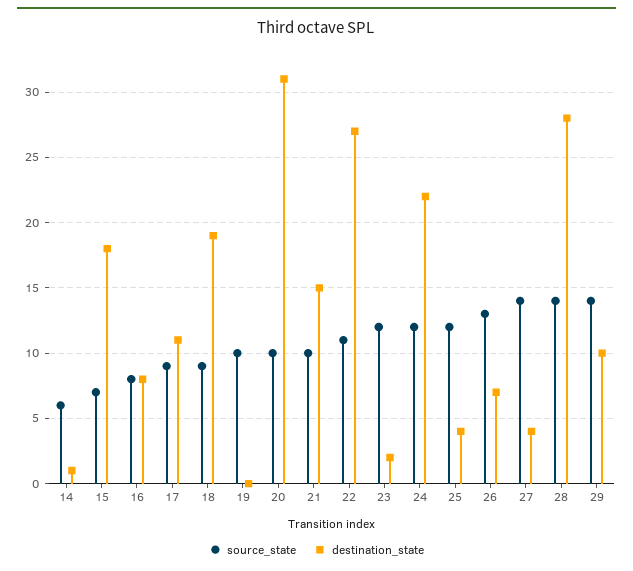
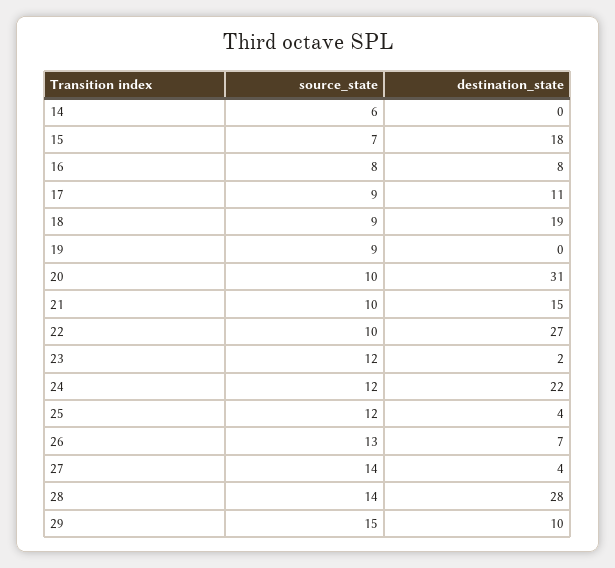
destination_state, 14: 1 -> 0
source_state, 19: 10 -> 9
source_state, 22: 11 -> 10
source_state, 29: 14 -> 15

